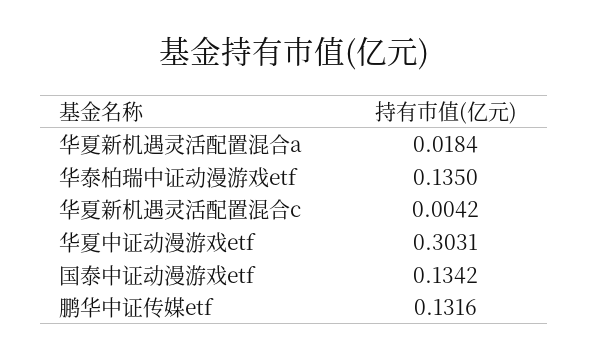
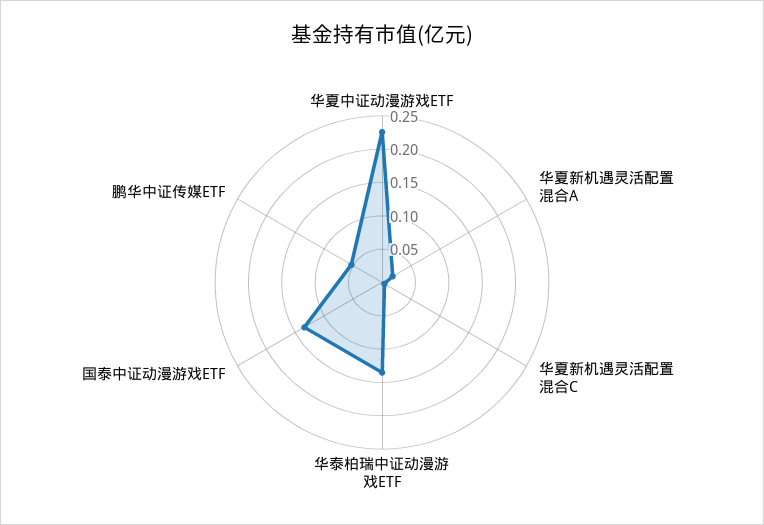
华夏中证动漫游戏etf: 0.3031 -> 0.225
鹏华中证传媒etf: 0.1316 -> 0.05

